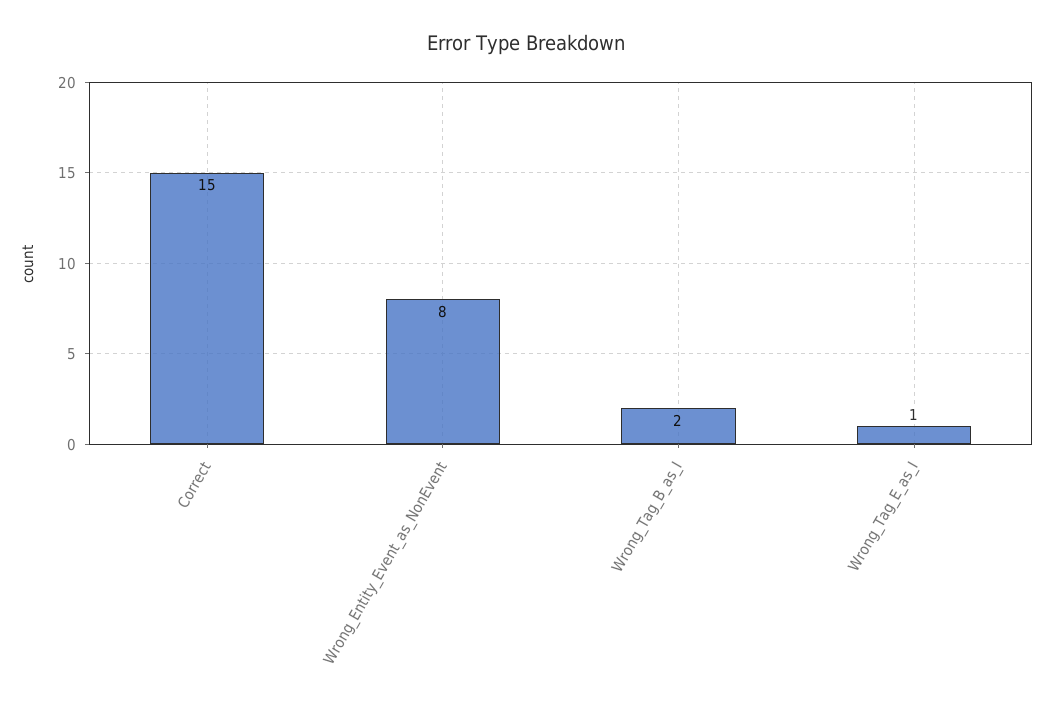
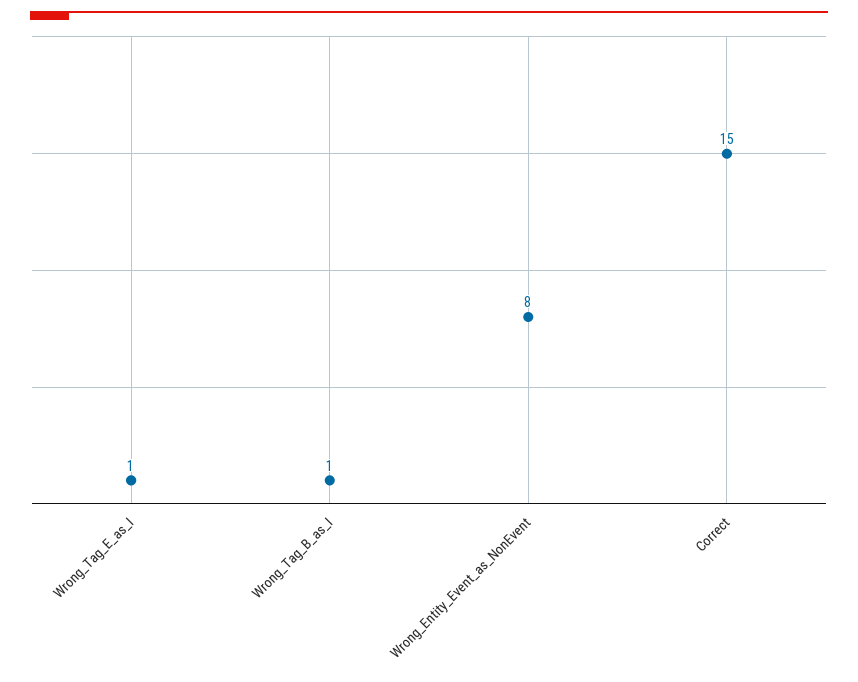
Wrong_Tag_B_as_I: 2 -> 1

